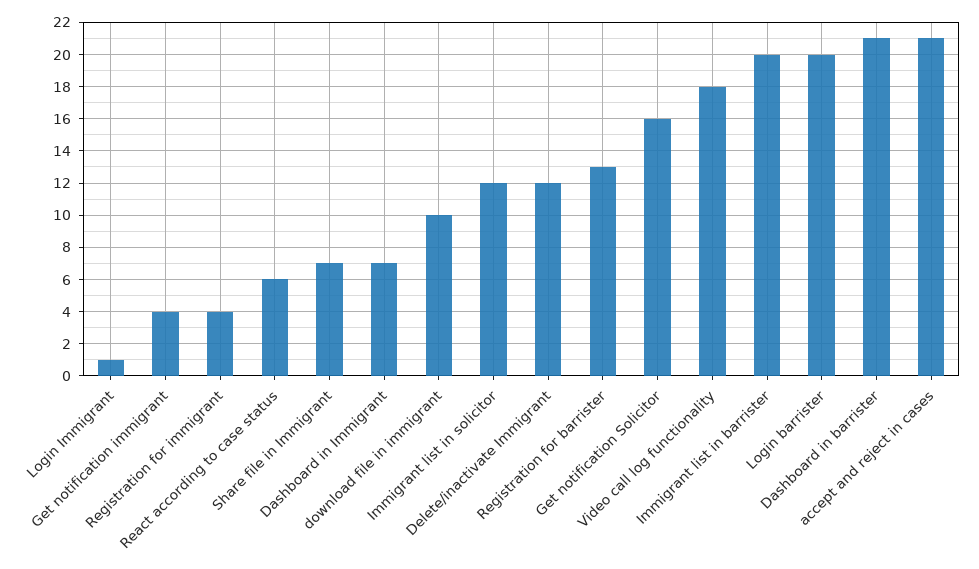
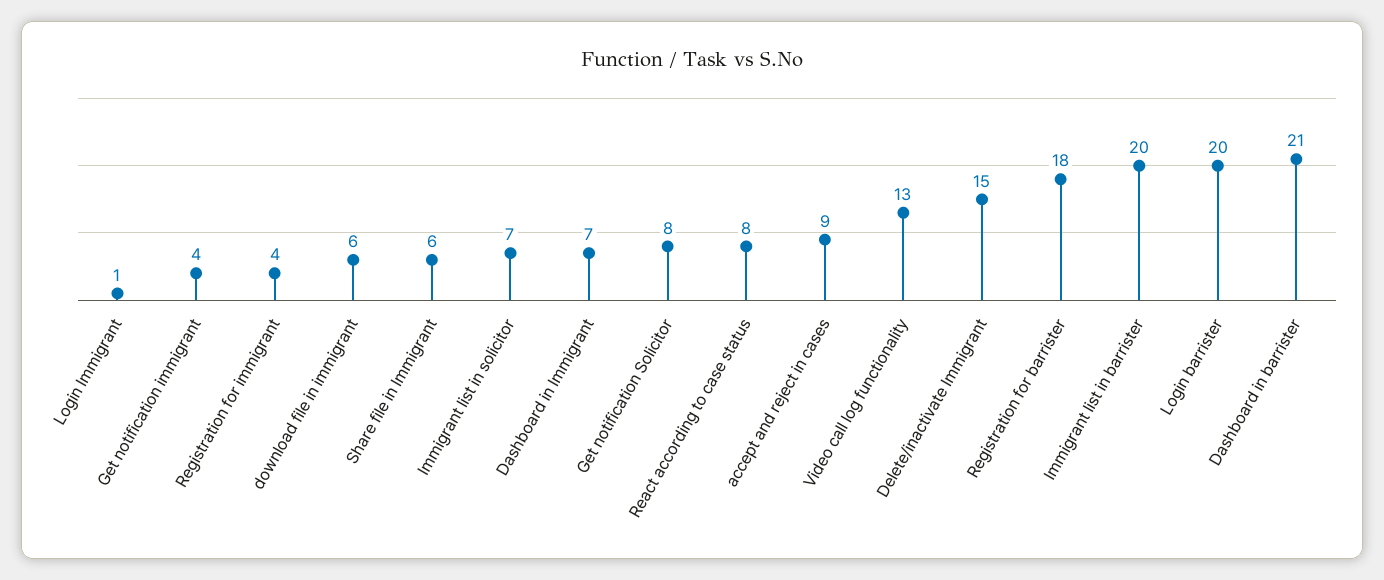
React according to case status: 6 -> 8
Share file in Immigrant: 7 -> 6
download file in immigrant: 10 -> 6
Immigrant list in solicitor: 12 -> 7
Delete/inactivate Immigrant: 12 -> 15
Registration for barrister: 13 -> 18
Get notification Solicitor: 16 -> 8
Video call log functionality: 18 -> 13
accept and reject in cases: 21 -> 9

